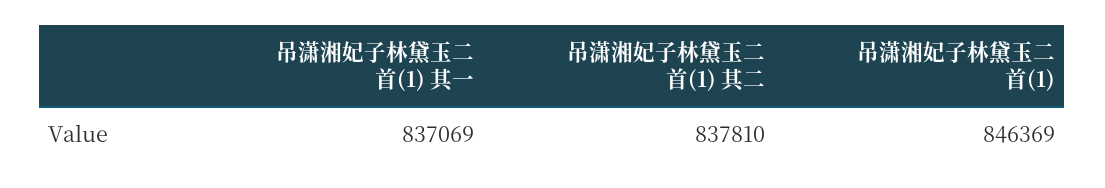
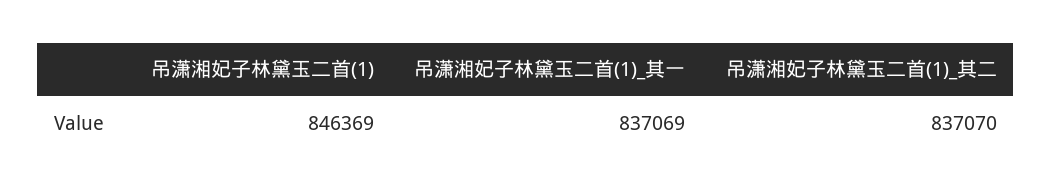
吊潇湘妃子林黛玉二首(1) 其二: 837810 -> 837070

